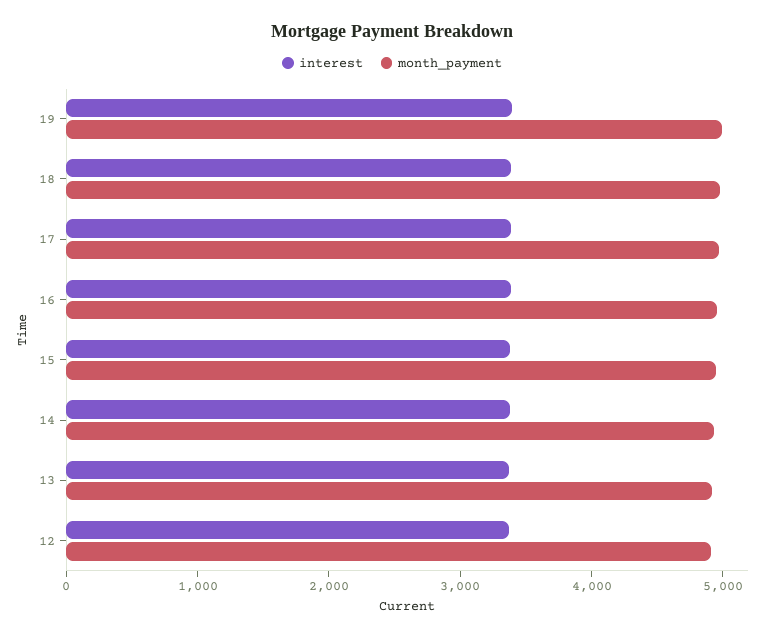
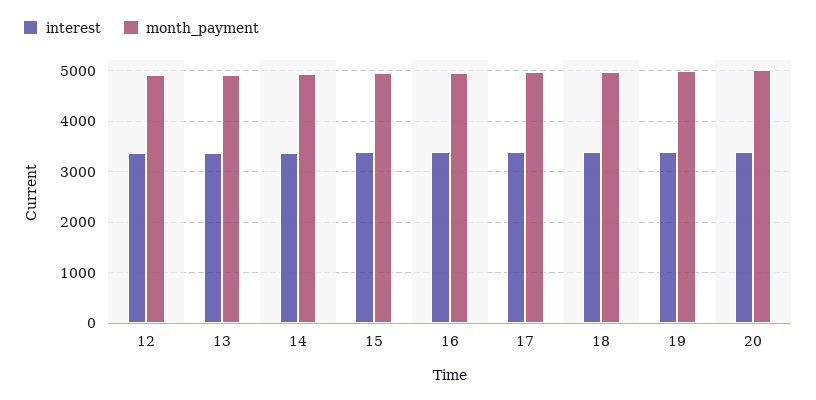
interest, 20: none -> 3400
month_payment, 20: none -> 5000

